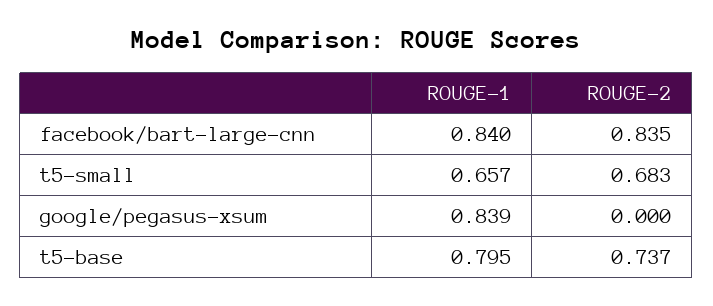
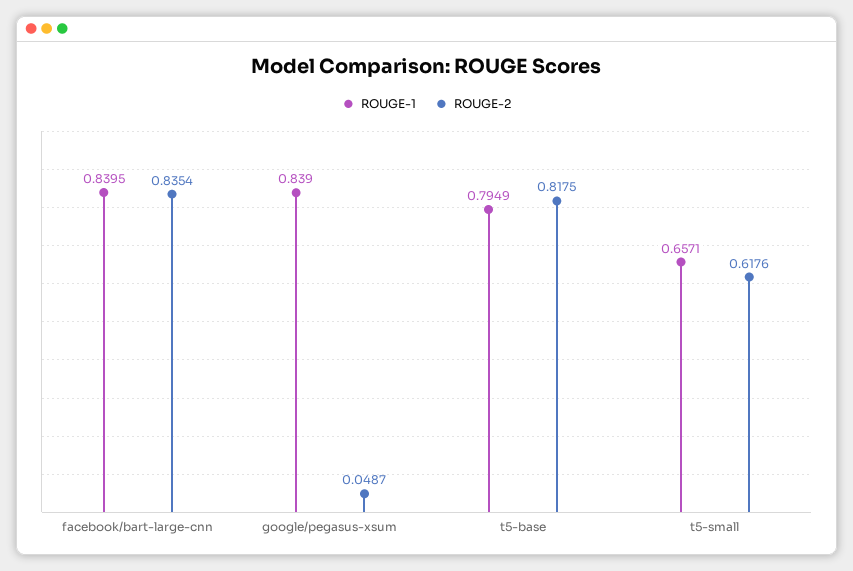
ROUGE-2, t5-small: 0.683 -> 0.6176
ROUGE-2, google/pegasus-xsum: 0 -> 0.0487
ROUGE-2, t5-base: 0.737 -> 0.8175

